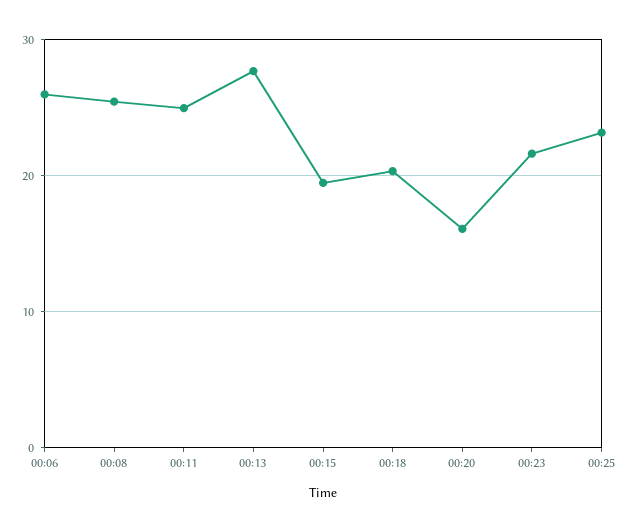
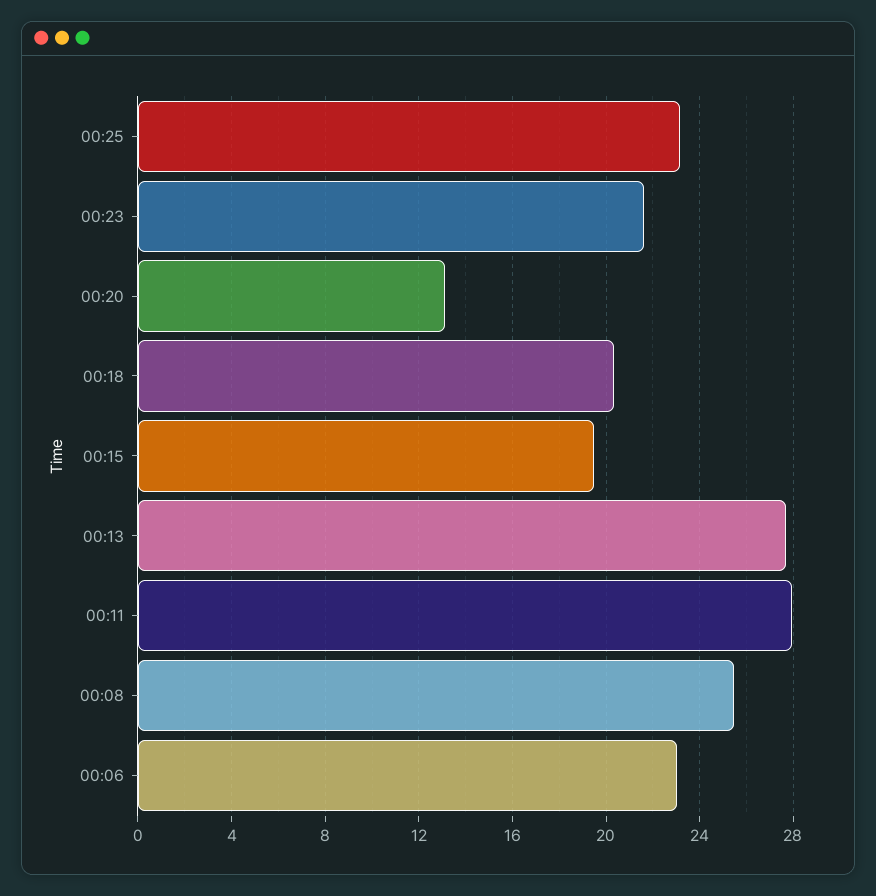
00:06: 26 -> 23
00:11: 25 -> 28
00:20: 16 -> 13

